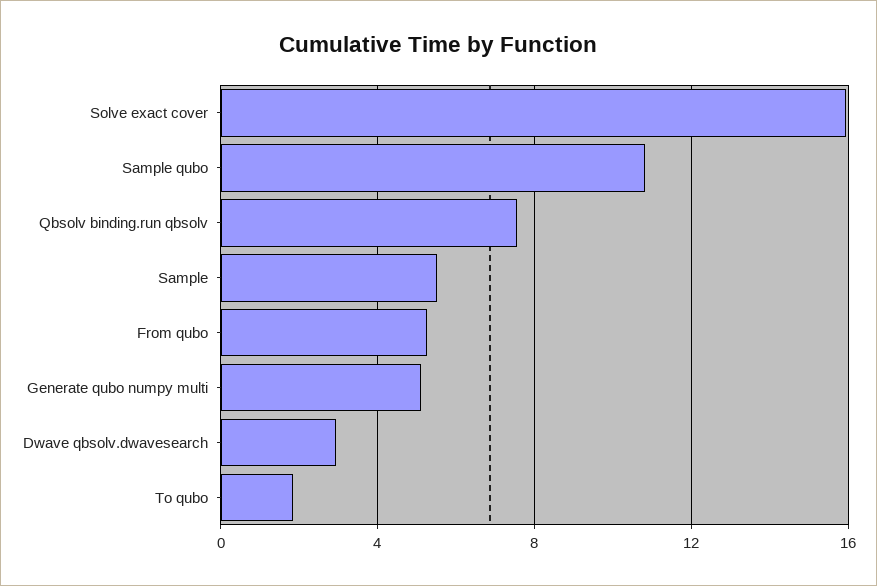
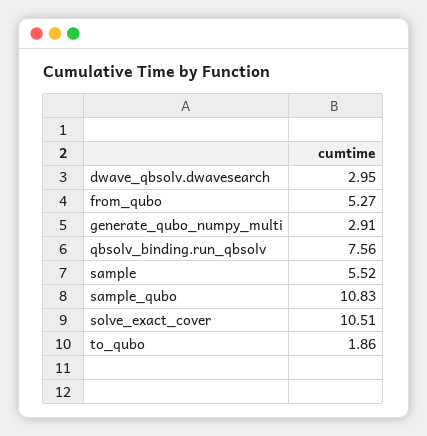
Solve exact cover: 16 -> 10.51
Generate qubo numpy multi: 5 -> 2.91

